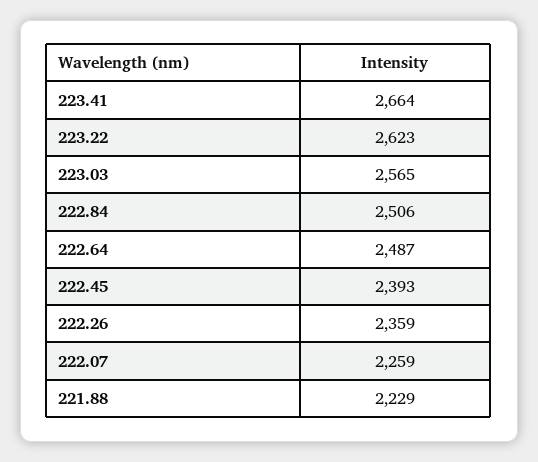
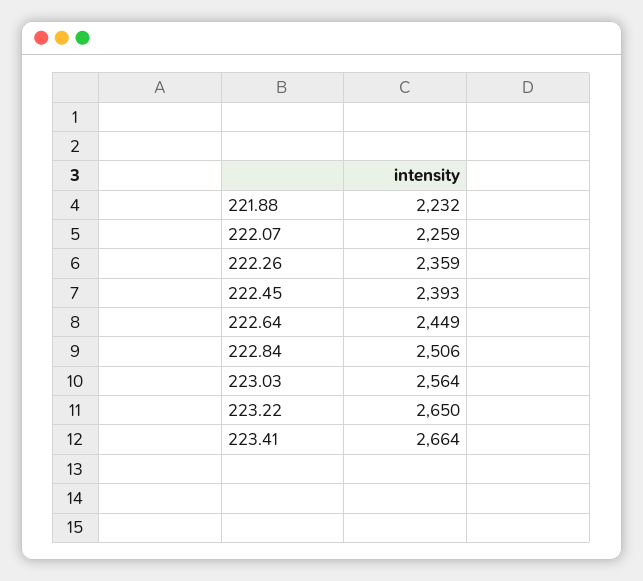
223.22: 2623 -> 2650
223.03: 2565 -> 2564
222.64: 2487 -> 2449
221.88: 2229 -> 2232

